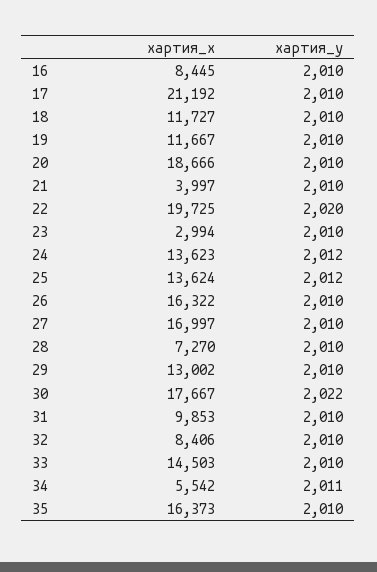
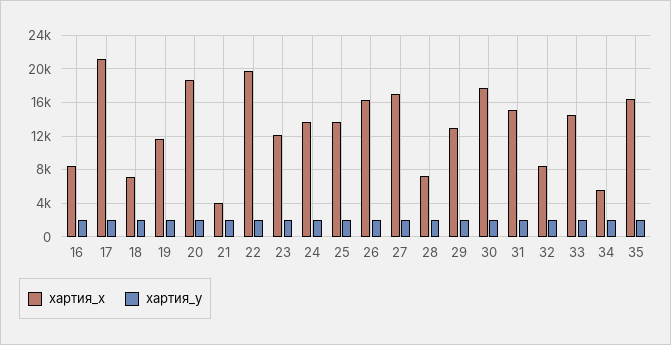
хартия_x, 18: 11727 -> 7000
хартия_x, 23: 2994 -> 12000
хартия_x, 31: 9853 -> 15000

